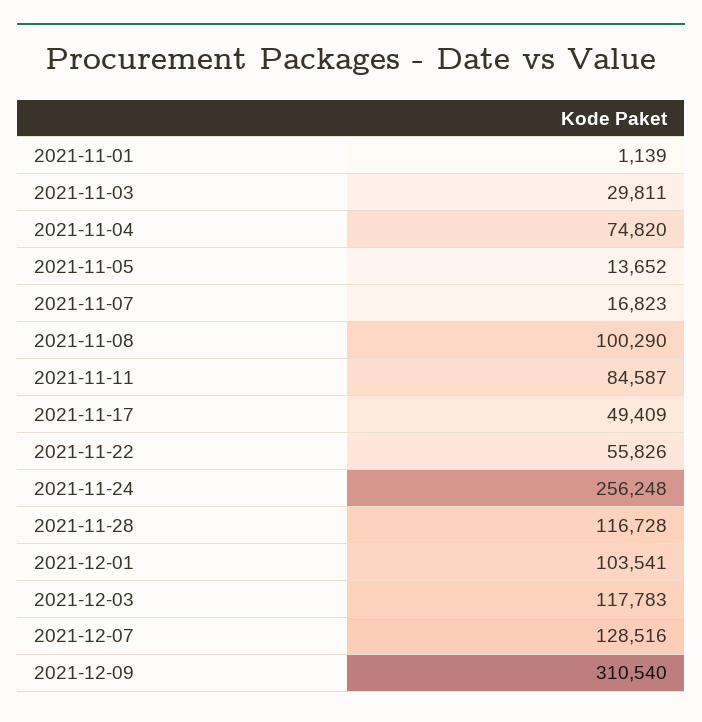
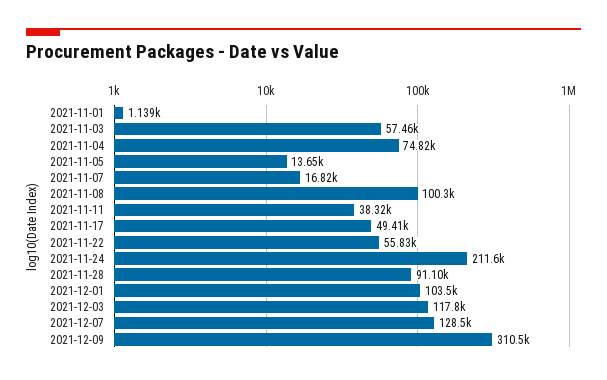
2021-11-03: 29811 -> 57460
2021-11-11: 84587 -> 38320
2021-11-24: 256248 -> 211600
2021-11-28: 116728 -> 91100

